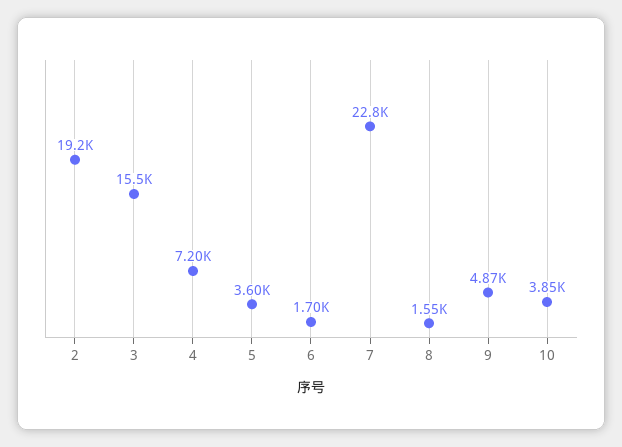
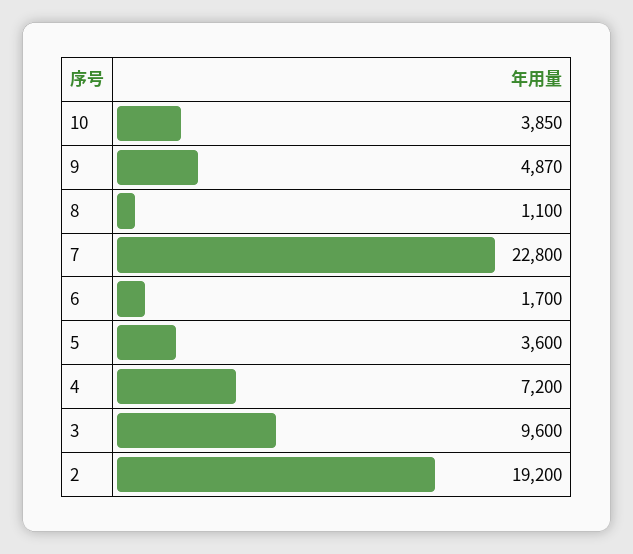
3: 15500 -> 9600
8: 1550 -> 1100

